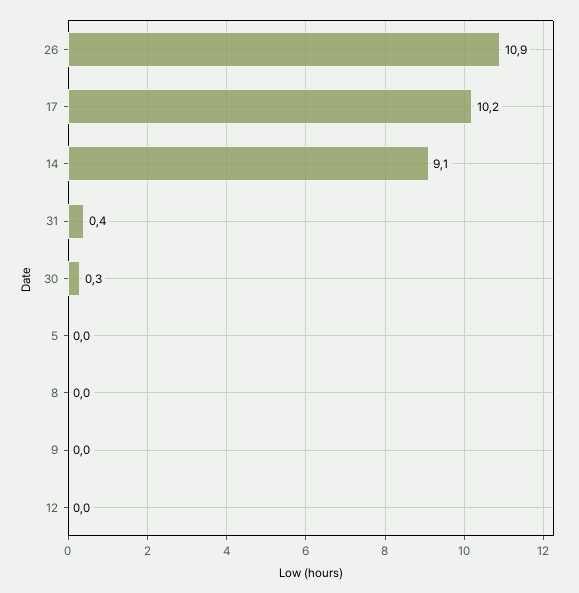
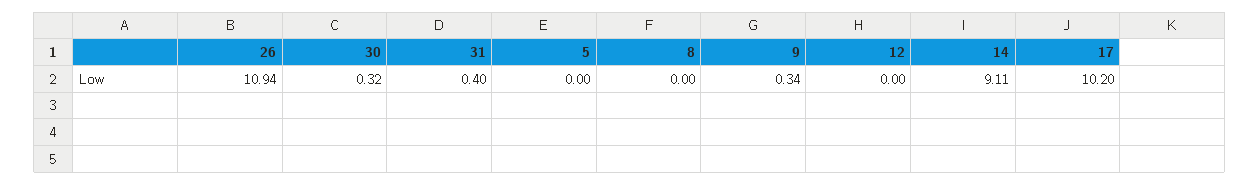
9: 0 -> 0.34

